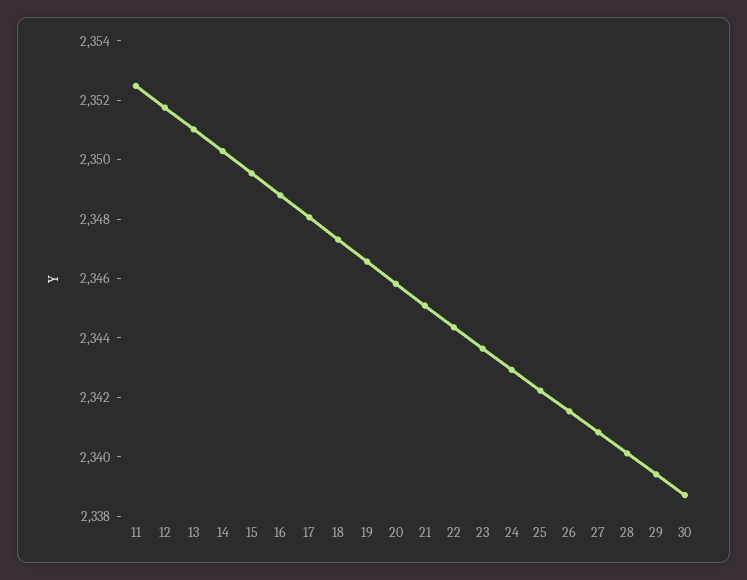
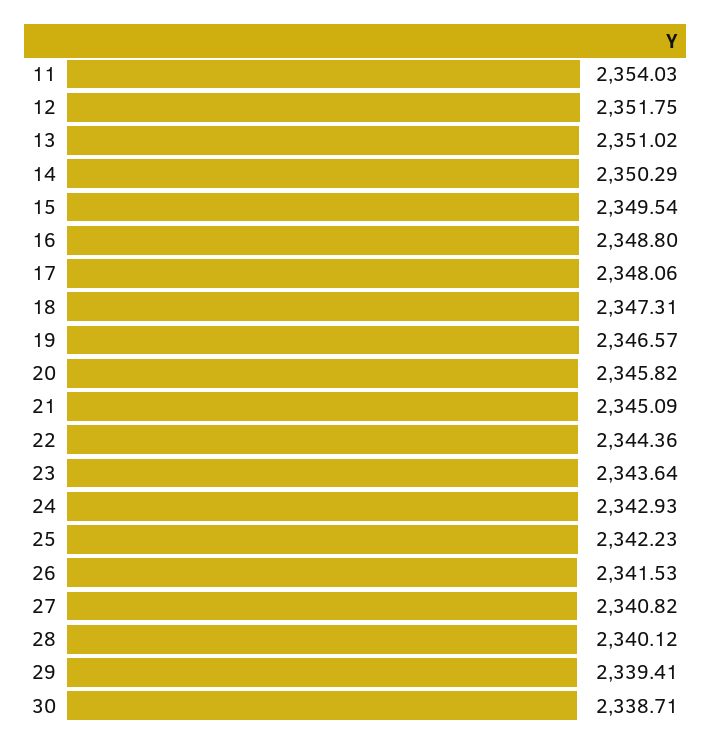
11: 2352.5 -> 2354.03

